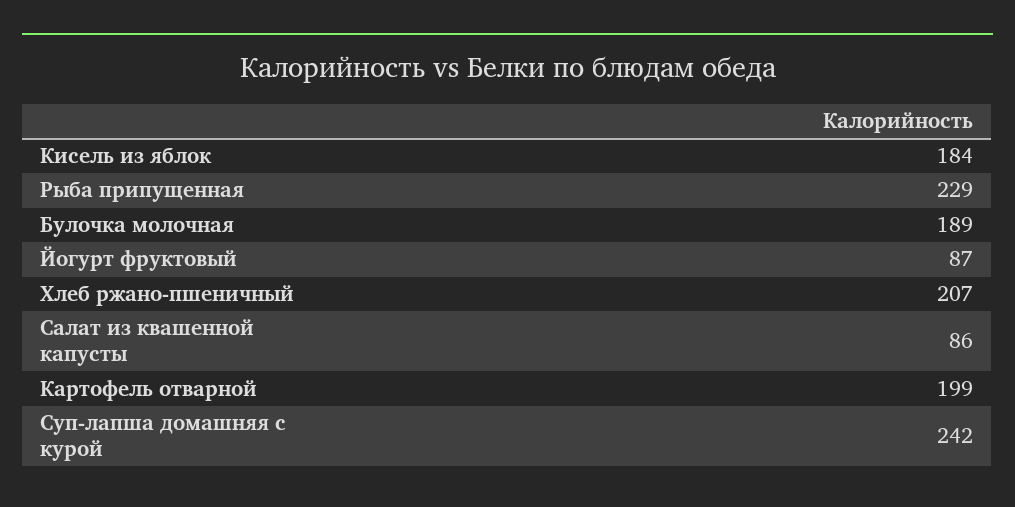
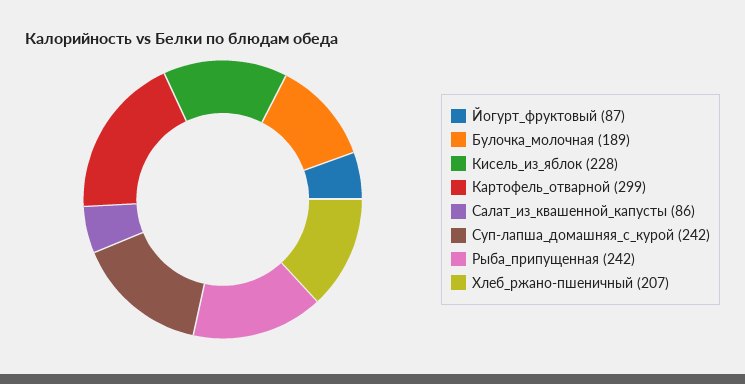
Кисель из яблок: 184 -> 228
Рыба припущенная: 229 -> 242
Картофель отварной: 199 -> 299

